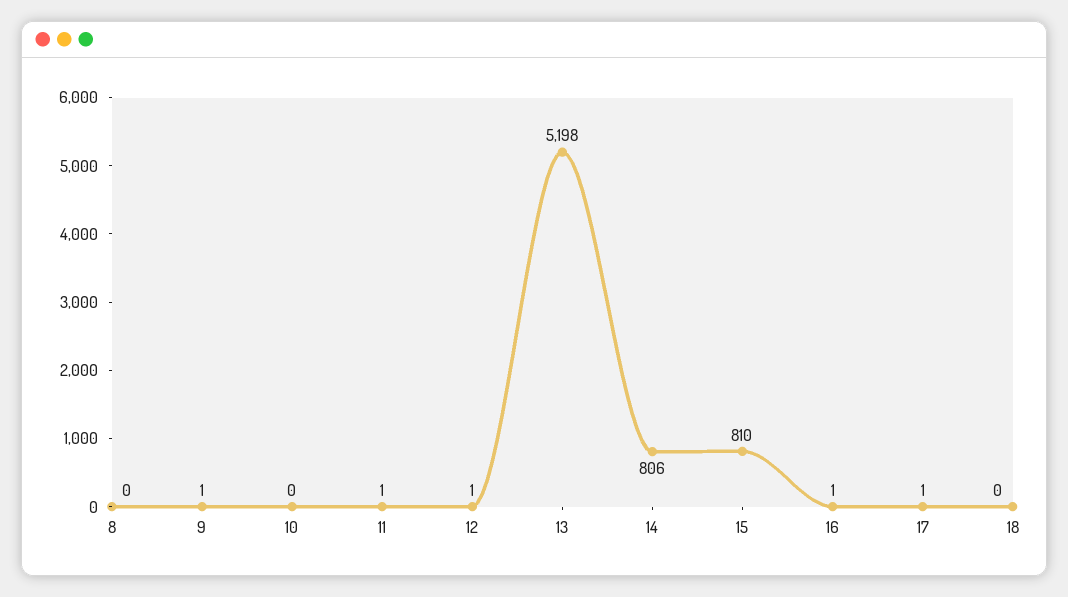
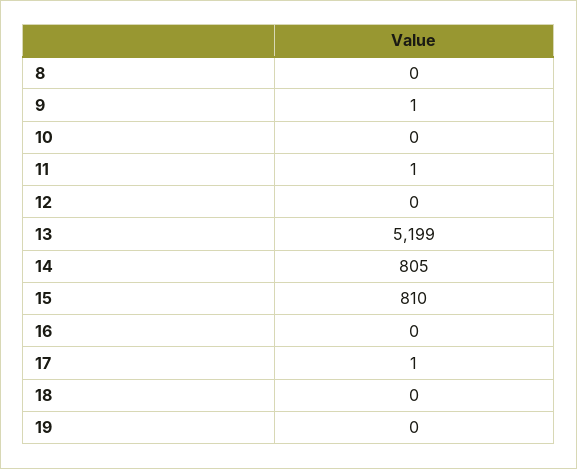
12: 1 -> 0
13: 5198 -> 5199
14: 806 -> 805
16: 1 -> 0
19: none -> 0

